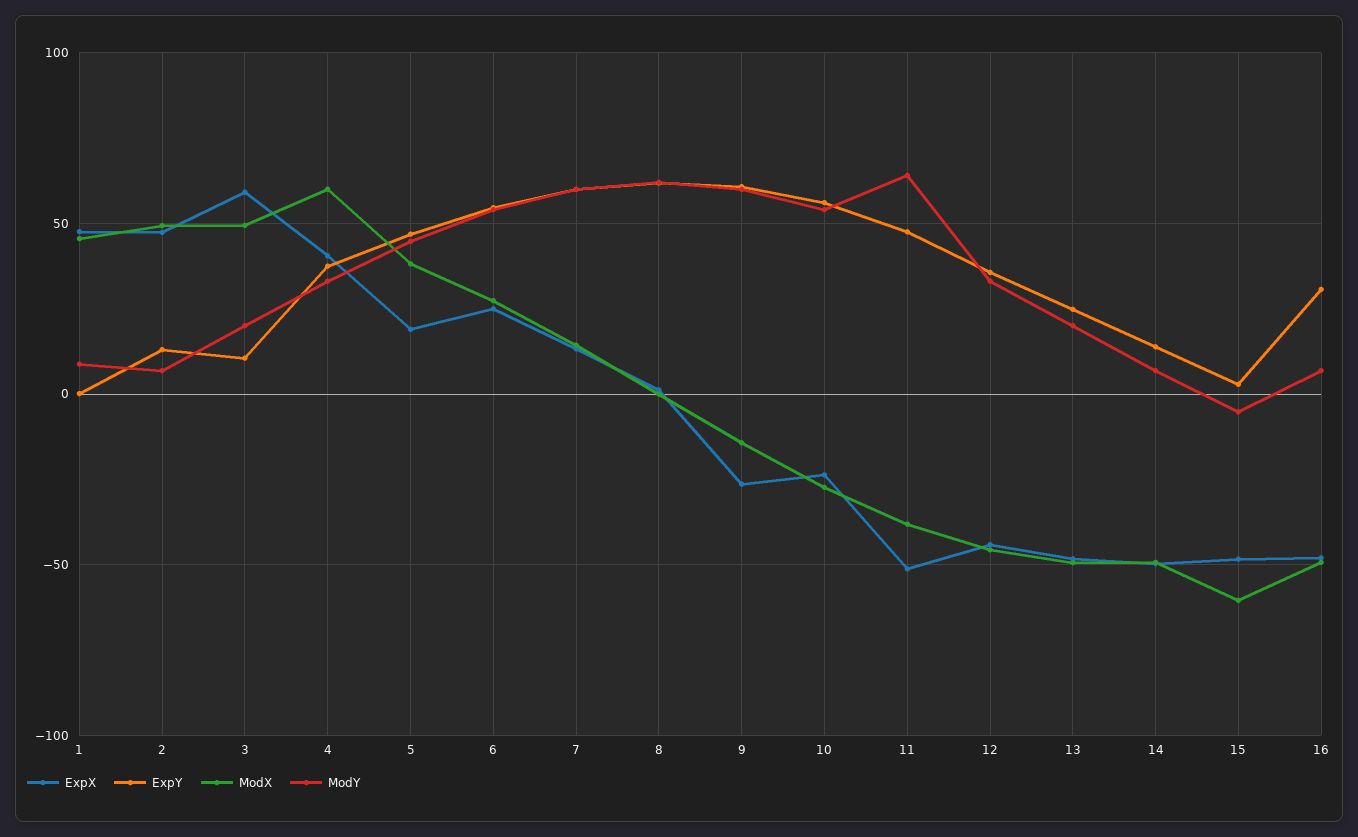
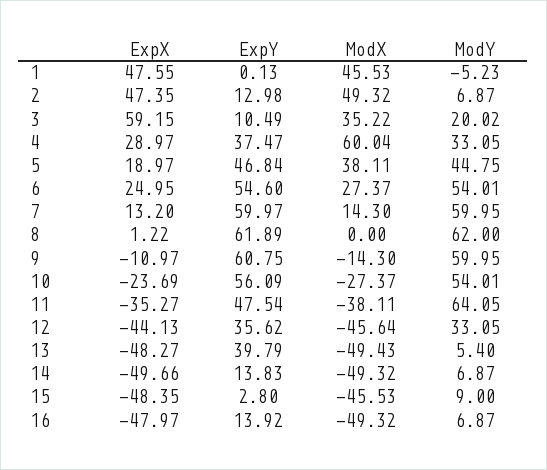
ModY, 1: 10 -> -5.23
ModX, 3: 50 -> 35.22
ExpX, 4: 40 -> 28.97
ExpX, 9: -25 -> -10.97
ExpX, 11: -50 -> -35.27
ExpY, 13: 25 -> 39.79
ModY, 13: 20 -> 5.4
ModX, 15: -60 -> -45.53
ModY, 15: -5 -> 9
ExpY, 16: 30 -> 13.92

